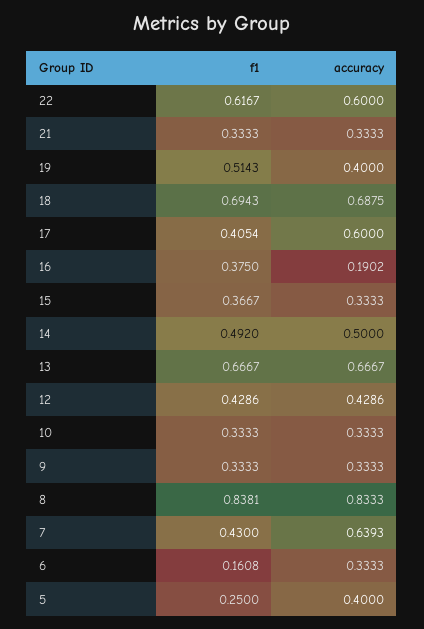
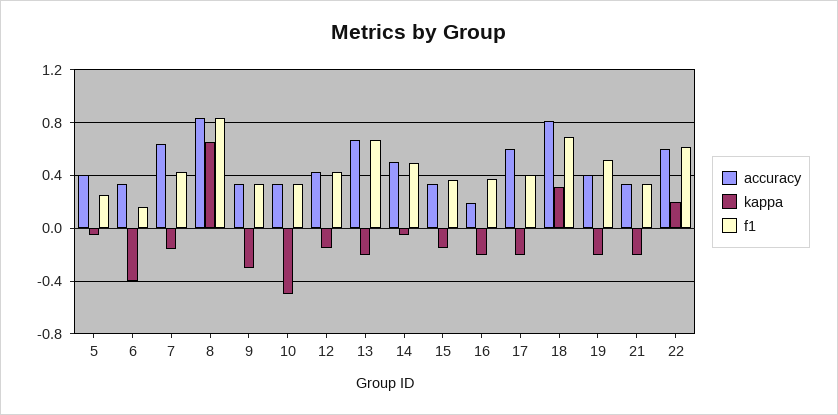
accuracy, 18: 0.6875 -> 0.8
kappa, 5: none -> -0.05
kappa, 6: none -> -0.4
kappa, 7: none -> -0.15
kappa, 8: none -> 0.65
kappa, 9: none -> -0.3
kappa, 10: none -> -0.5
kappa, 12: none -> -0.15
kappa, 13: none -> -0.2
kappa, 14: none -> -0.05
kappa, 15: none -> -0.15
kappa, 16: none -> -0.2
kappa, 17: none -> -0.2
kappa, 18: none -> 0.3
kappa, 19: none -> -0.2
kappa, 21: none -> -0.2
kappa, 22: none -> 0.2

